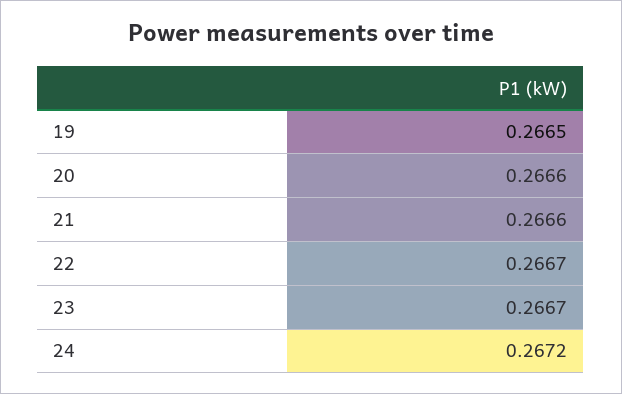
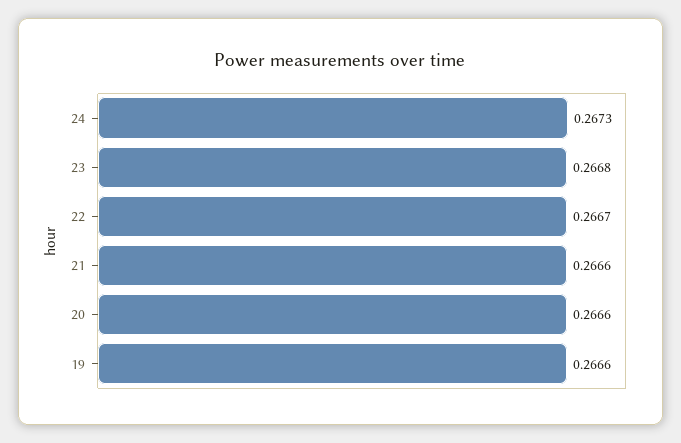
19: 0.2665 -> 0.2666
23: 0.2667 -> 0.2668
24: 0.2672 -> 0.2673

